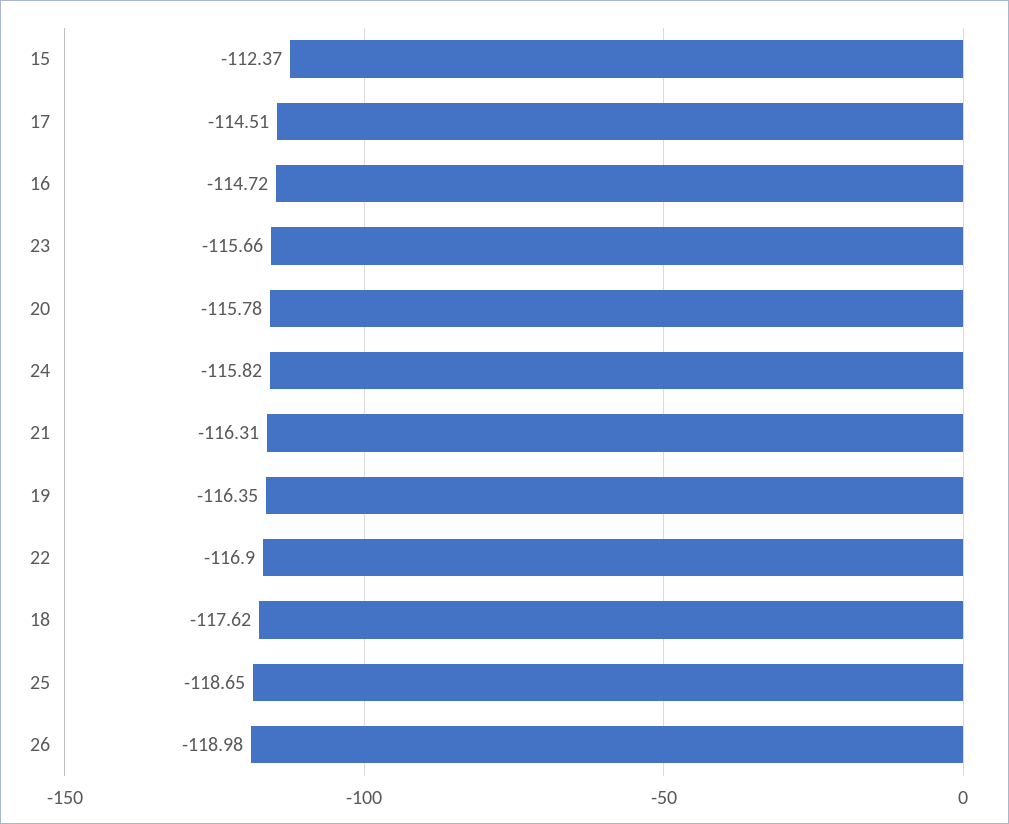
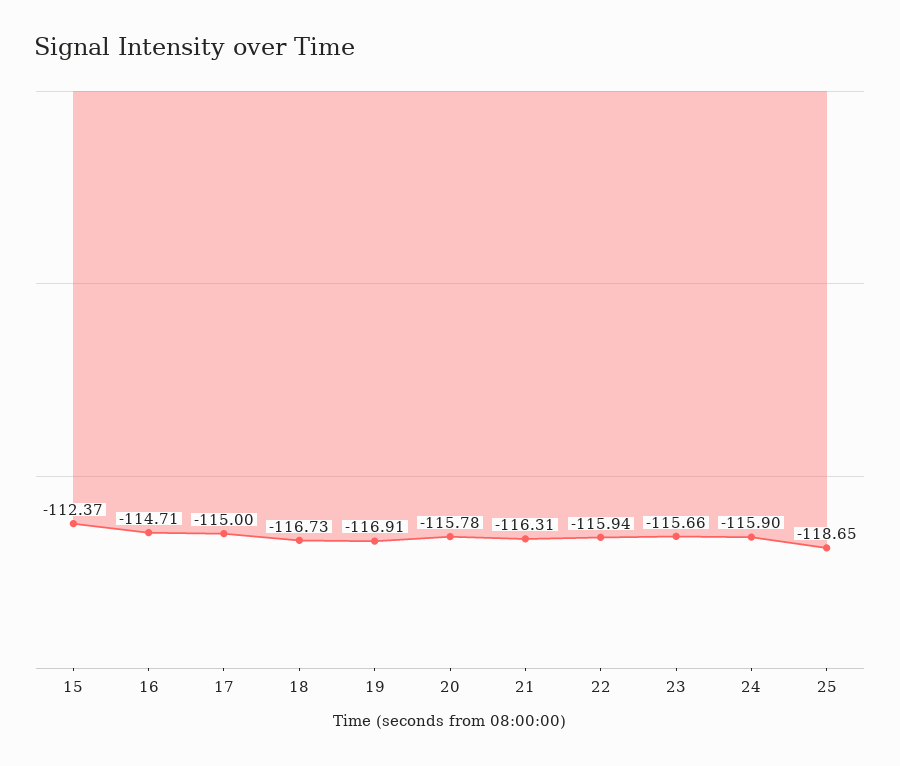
17: -114.51 -> -115
16: -114.72 -> -114.71
24: -115.82 -> -115.9
19: -116.35 -> -116.91
22: -116.9 -> -115.94
18: -117.62 -> -116.73
26: -118.98 -> none

